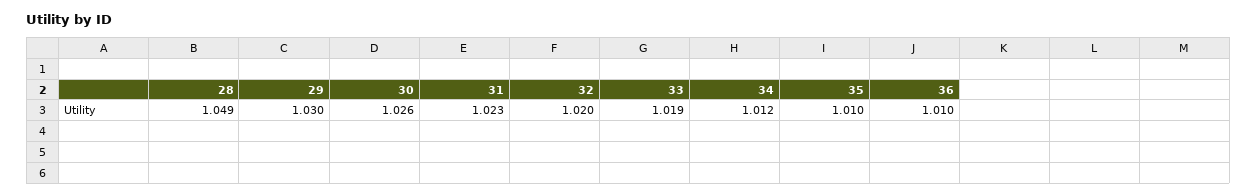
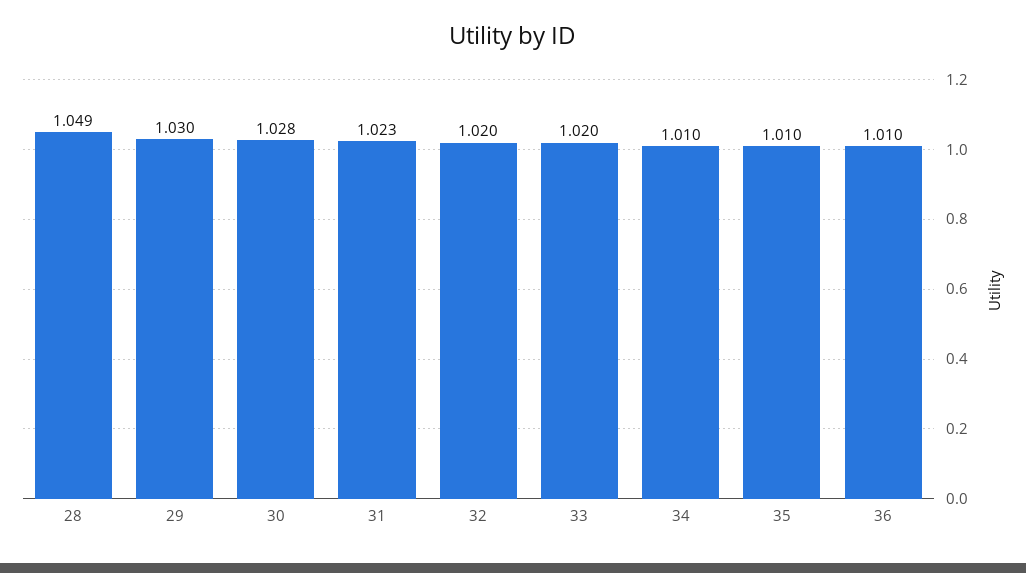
30: 1.026 -> 1.028
33: 1.019 -> 1.02
34: 1.012 -> 1.01

